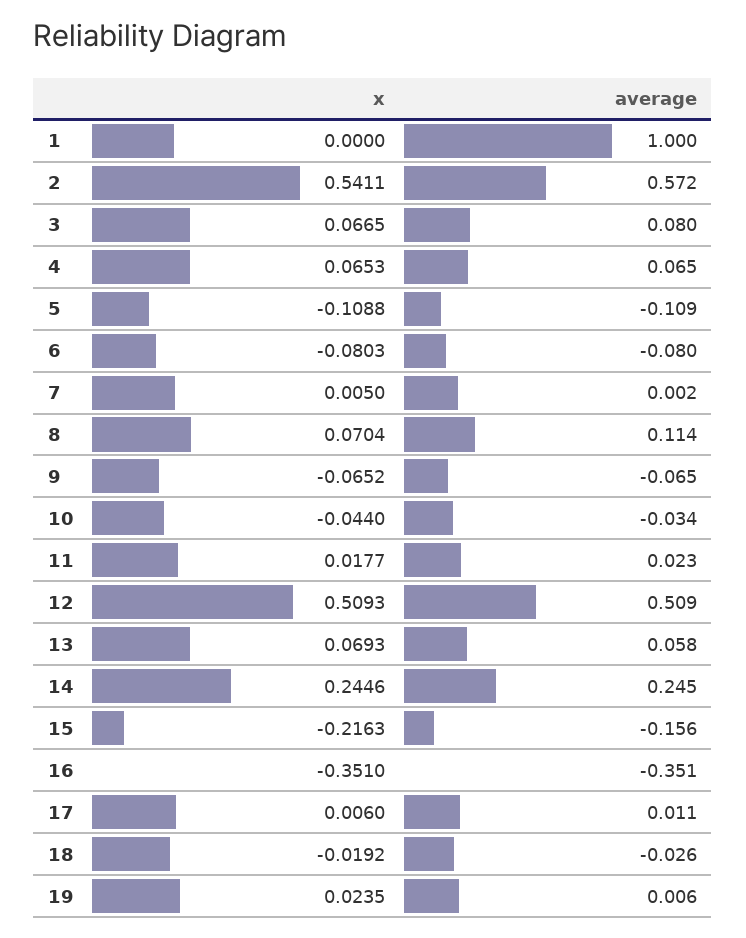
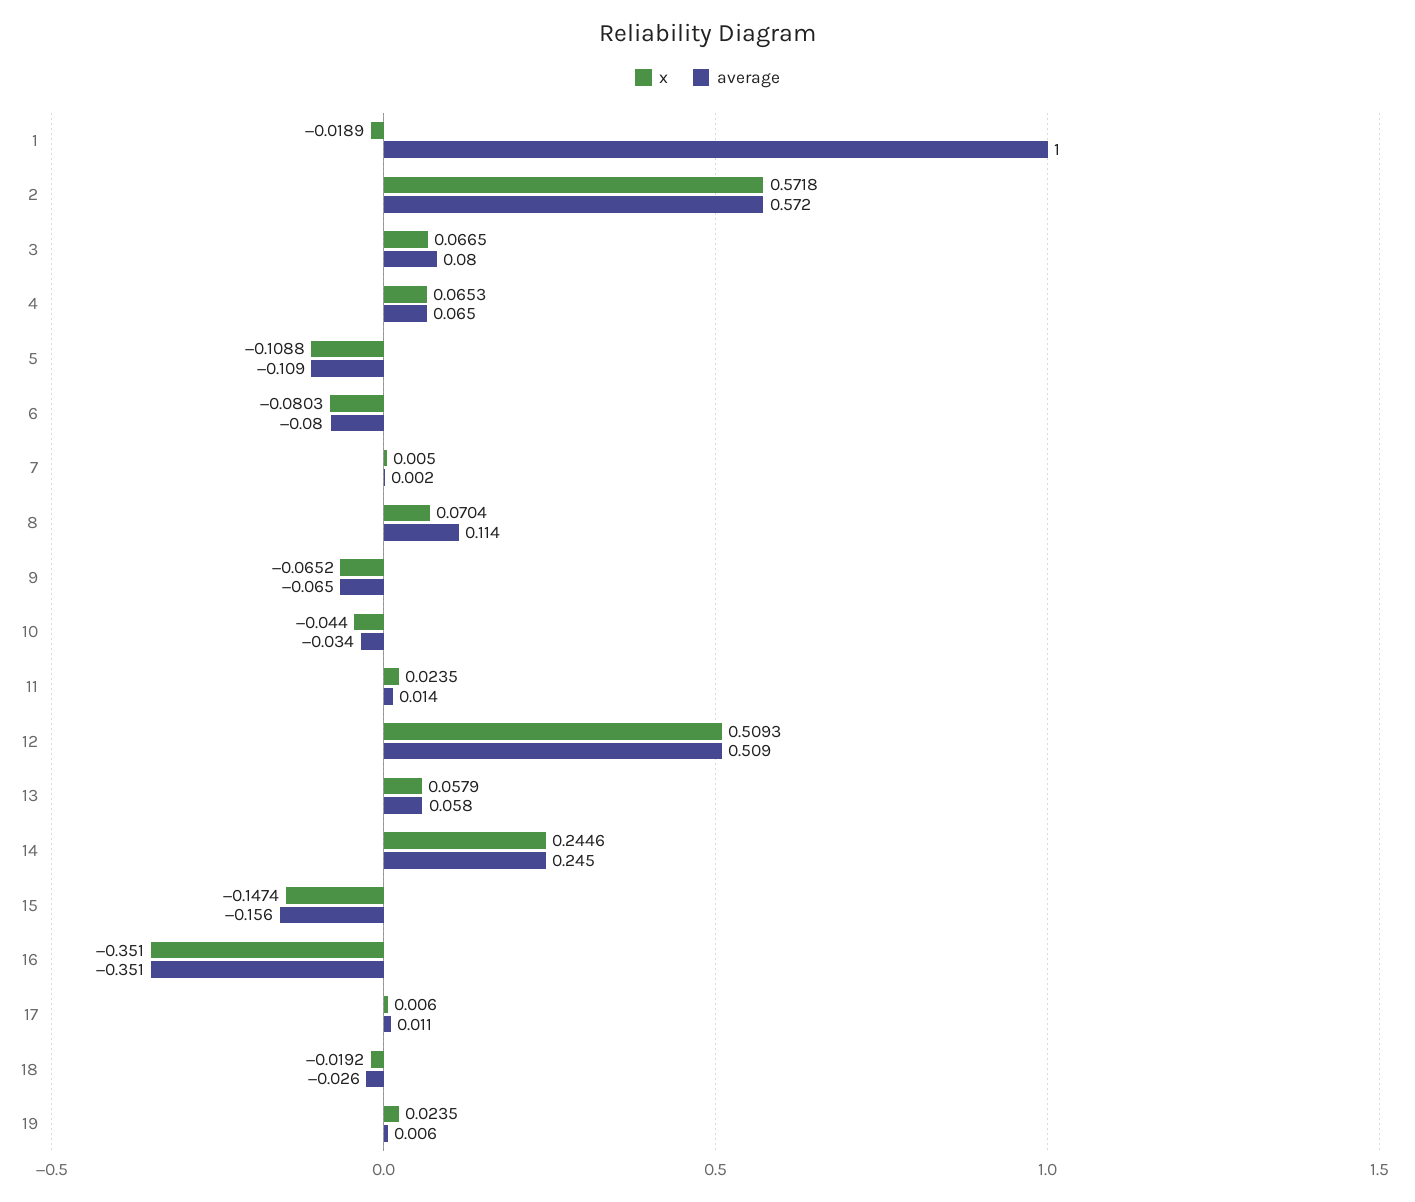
x, 1: 0 -> -0.0189
x, 2: 0.5411 -> 0.5718
x, 11: 0.0177 -> 0.0235
average, 11: 0.023 -> 0.014
x, 13: 0.0693 -> 0.0579
x, 15: -0.2163 -> -0.1474

